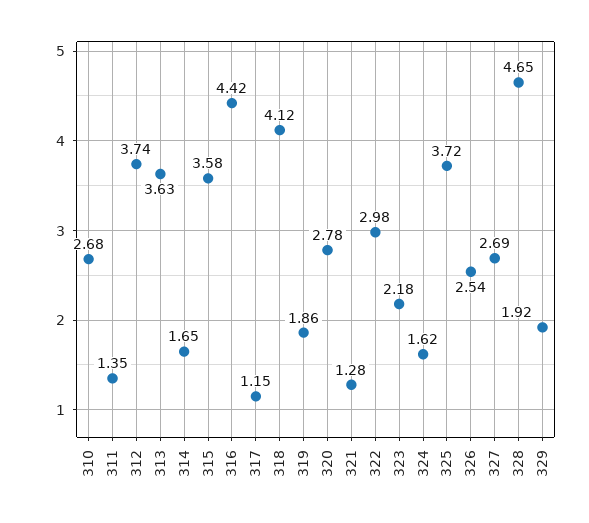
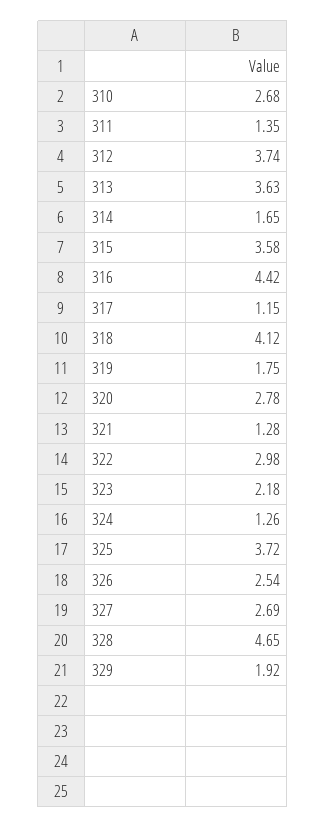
319: 1.86 -> 1.75
324: 1.62 -> 1.26

